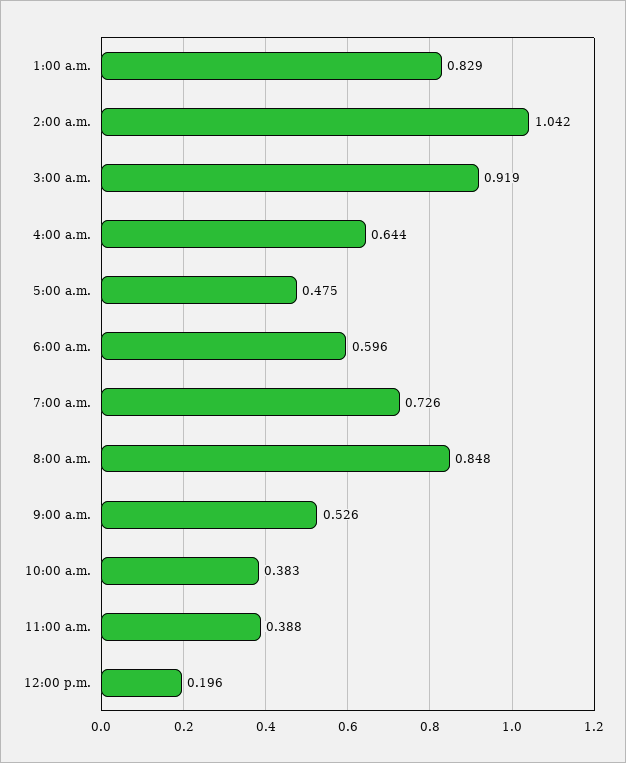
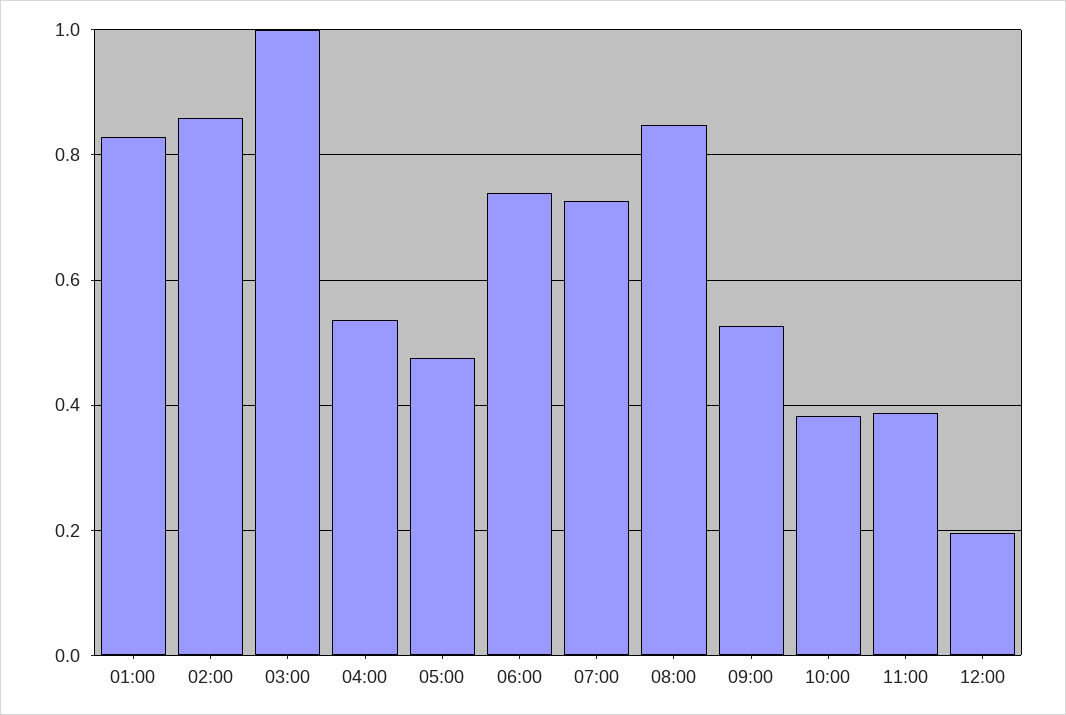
2:00 a.m.: 1.042 -> 0.86
3:00 a.m.: 0.919 -> 1
4:00 a.m.: 0.644 -> 0.54
6:00 a.m.: 0.596 -> 0.74

